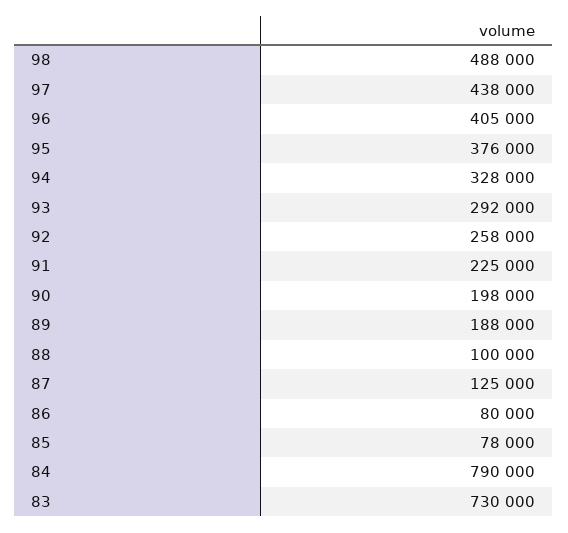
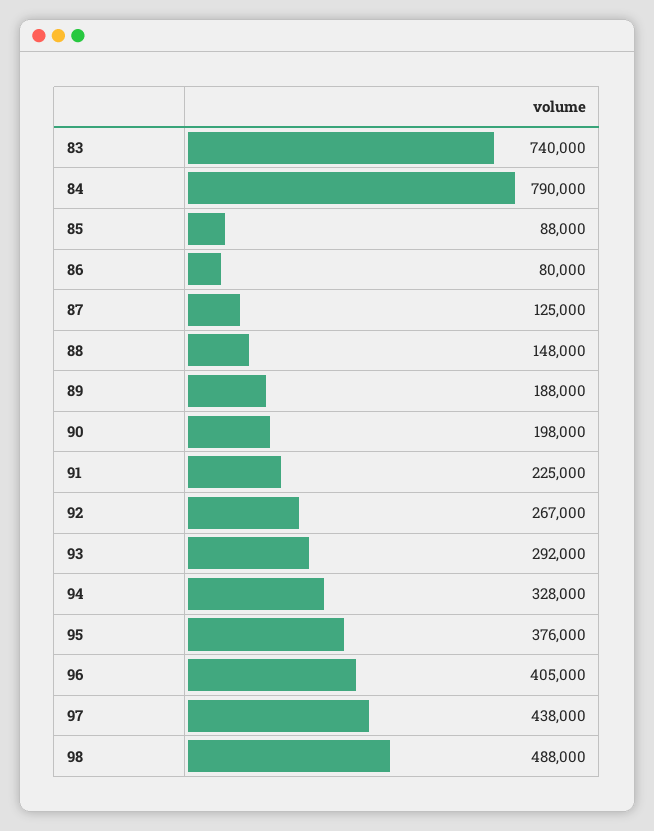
92: 258000 -> 267000
88: 100000 -> 148000
85: 78000 -> 88000
83: 730000 -> 740000

